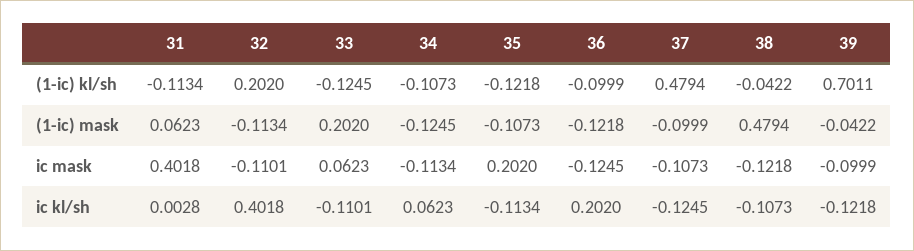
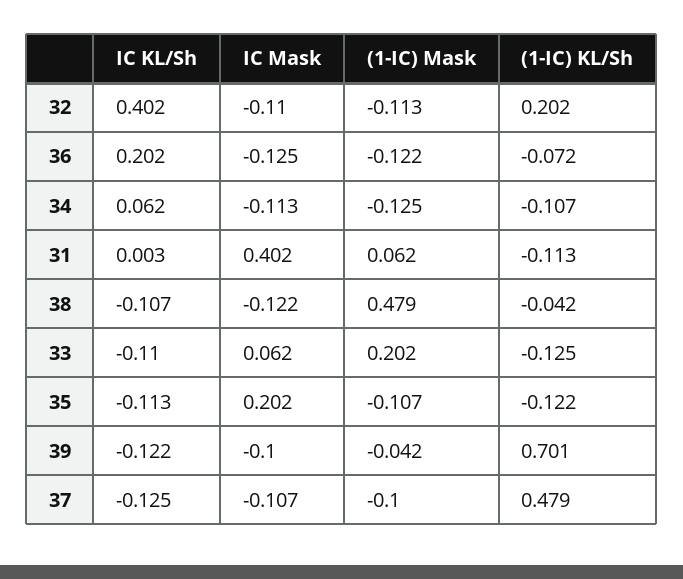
36, (1-ic) kl/sh: -0.0999 -> -0.072

